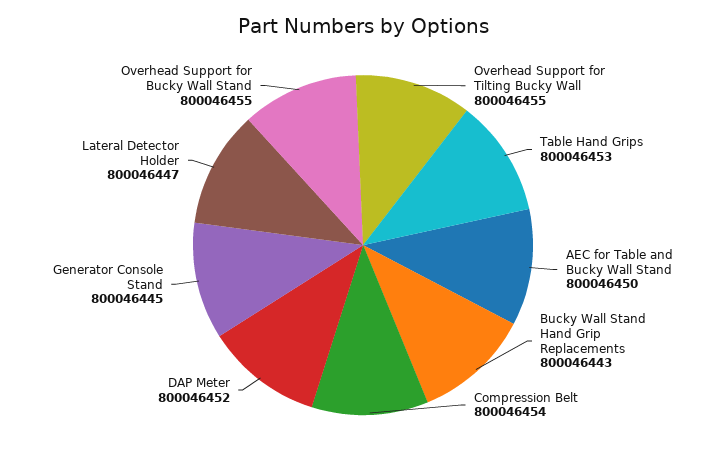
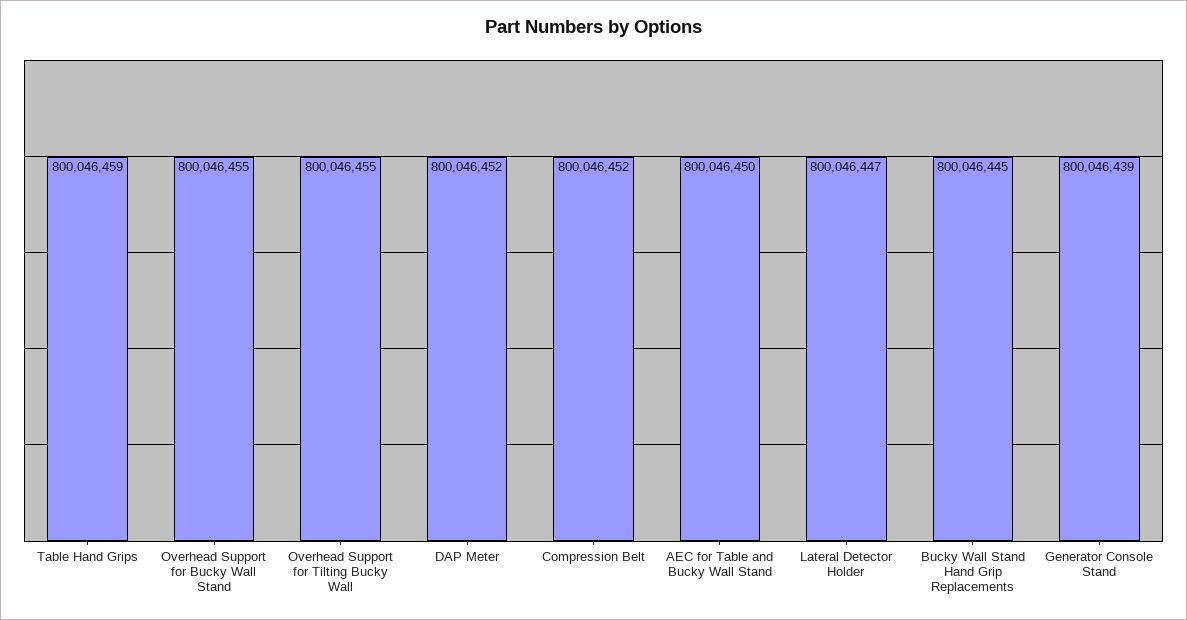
Table Hand Grips: 800046453 -> 800046459
Bucky Wall Stand Hand Grip Replacements: 800046443 -> 800046445
Compression Belt: 800046454 -> 800046452
Generator Console Stand: 800046445 -> 800046439

